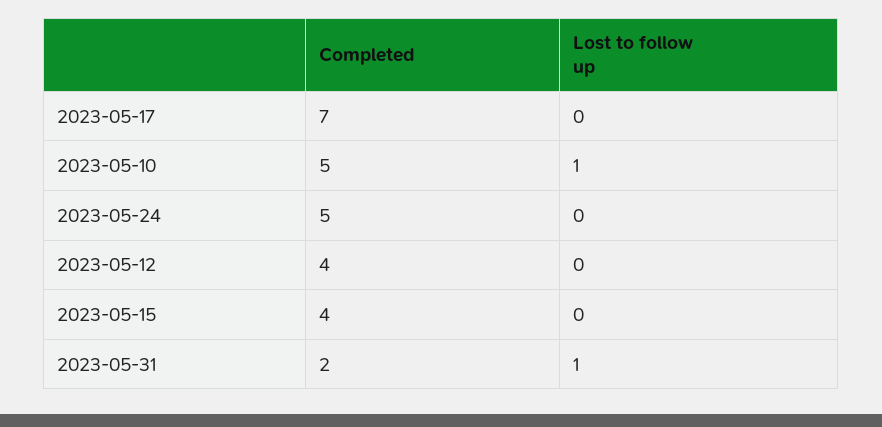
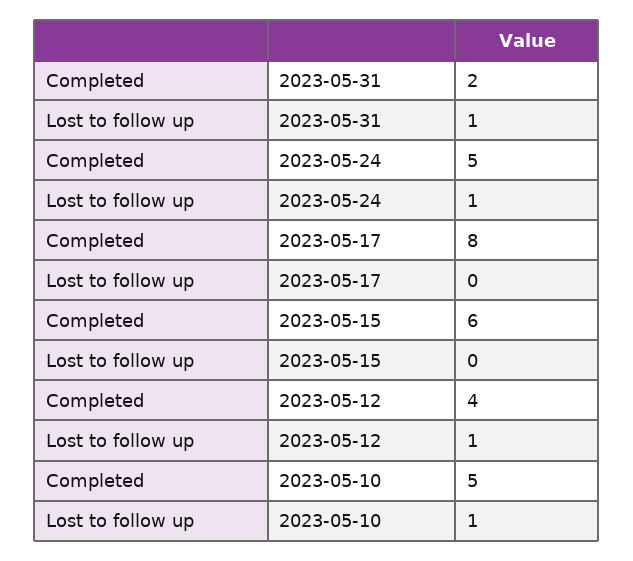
Completed, 2023-05-17: 7 -> 8
Lost to follow up, 2023-05-24: 0 -> 1
Lost to follow up, 2023-05-12: 0 -> 1
Completed, 2023-05-15: 4 -> 6

